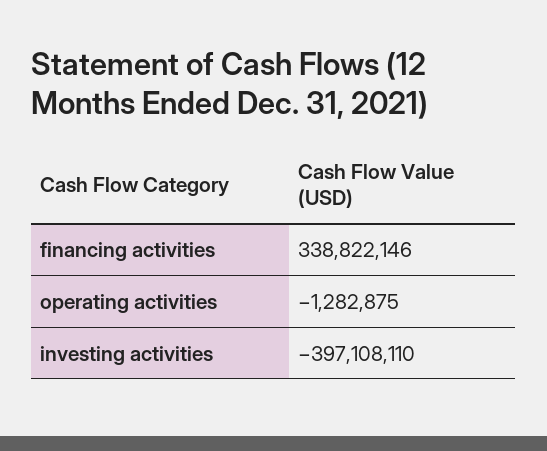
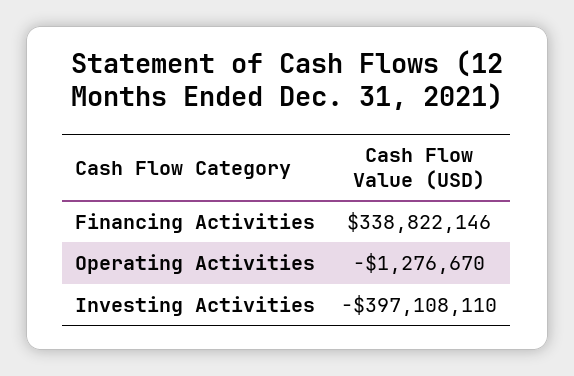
operating activities: -1282875 -> -1276670

